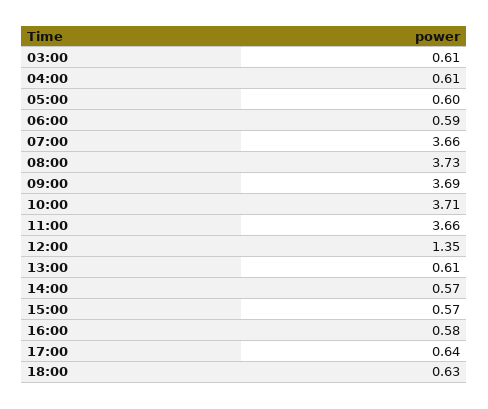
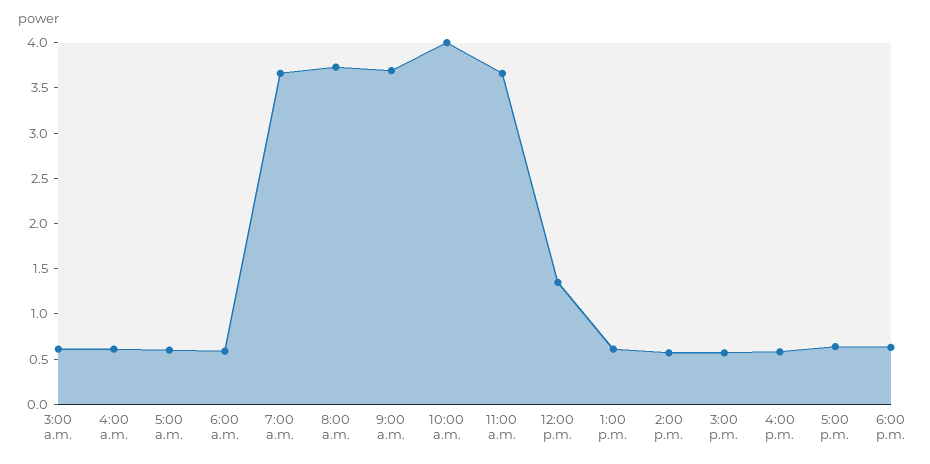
10:00: 3.71 -> 4

